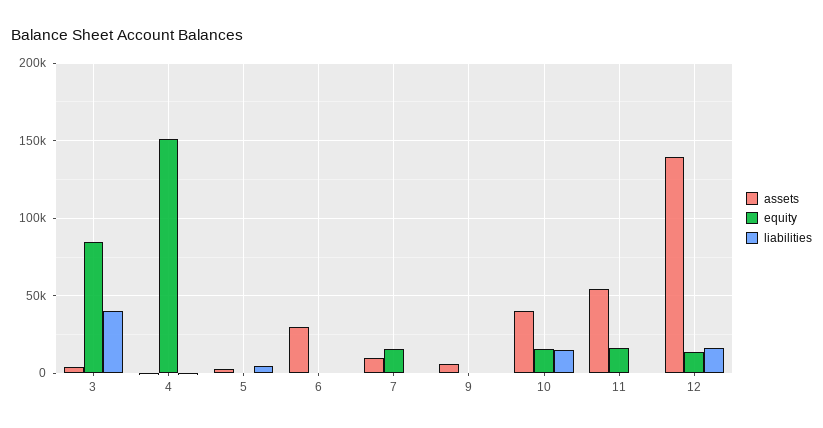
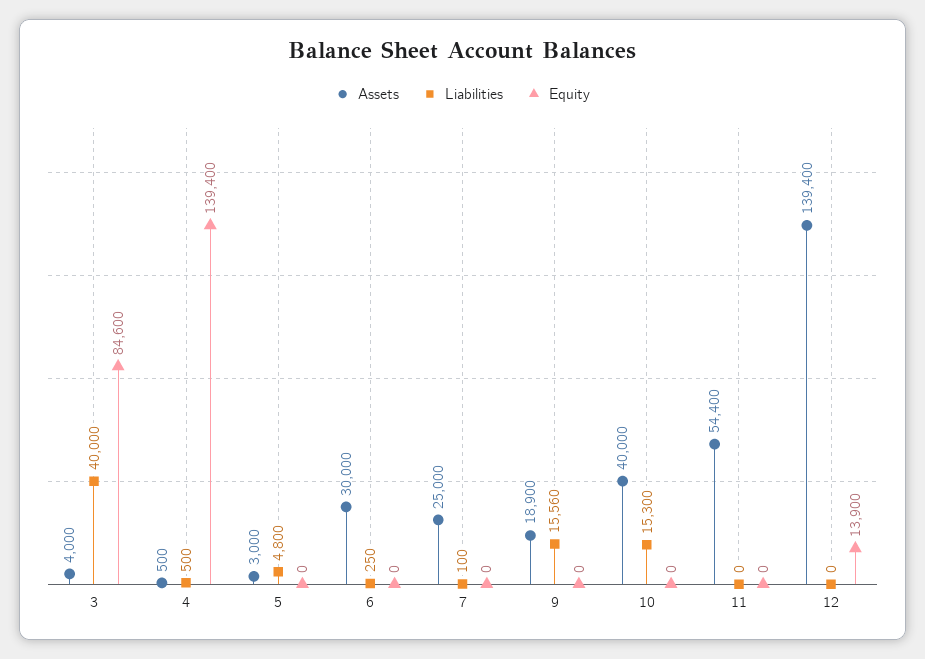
equity, 4: 150000 -> 139400
assets, 7: 10000 -> 25000
equity, 7: 15000 -> 0
assets, 9: 5000 -> 18900
liabilities, 9: 0 -> 15560
equity, 10: 15000 -> 0
equity, 11: 15000 -> 0
liabilities, 12: 15000 -> 0

